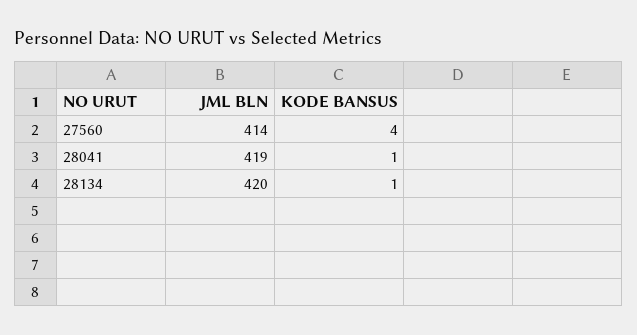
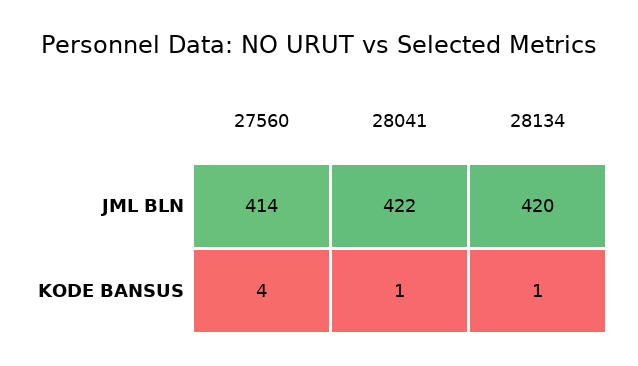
JML BLN, 28041: 419 -> 422

